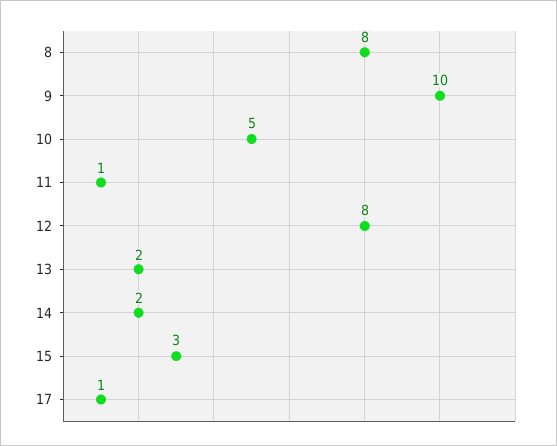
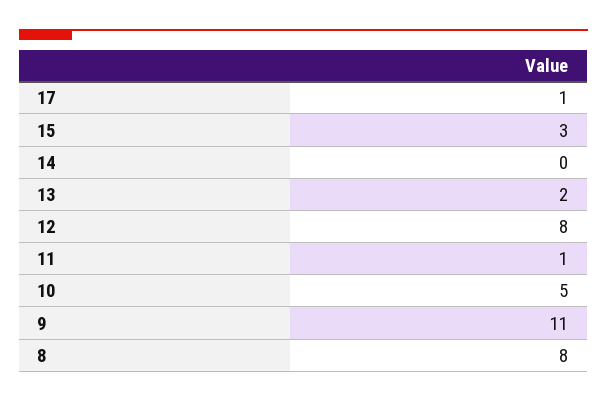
9: 10 -> 11
14: 2 -> 0

